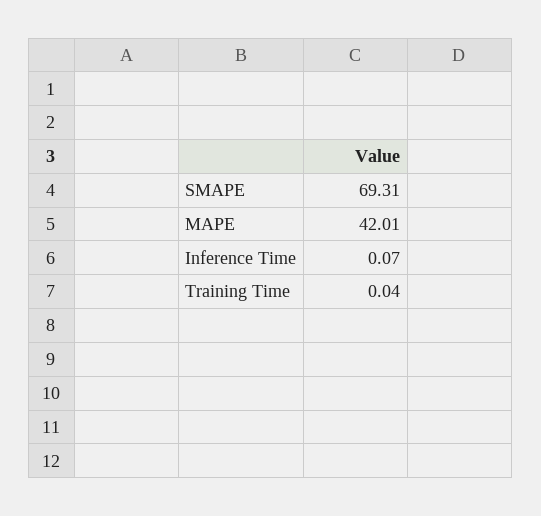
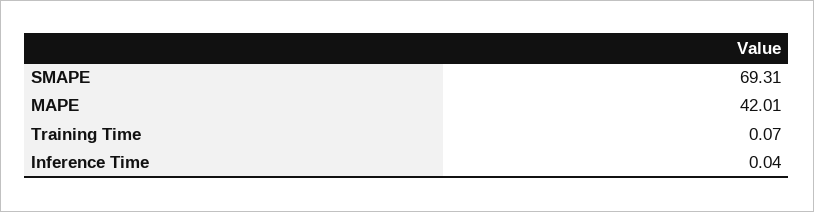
Inference Time: 0.07 -> 0.04
Training Time: 0.04 -> 0.07

